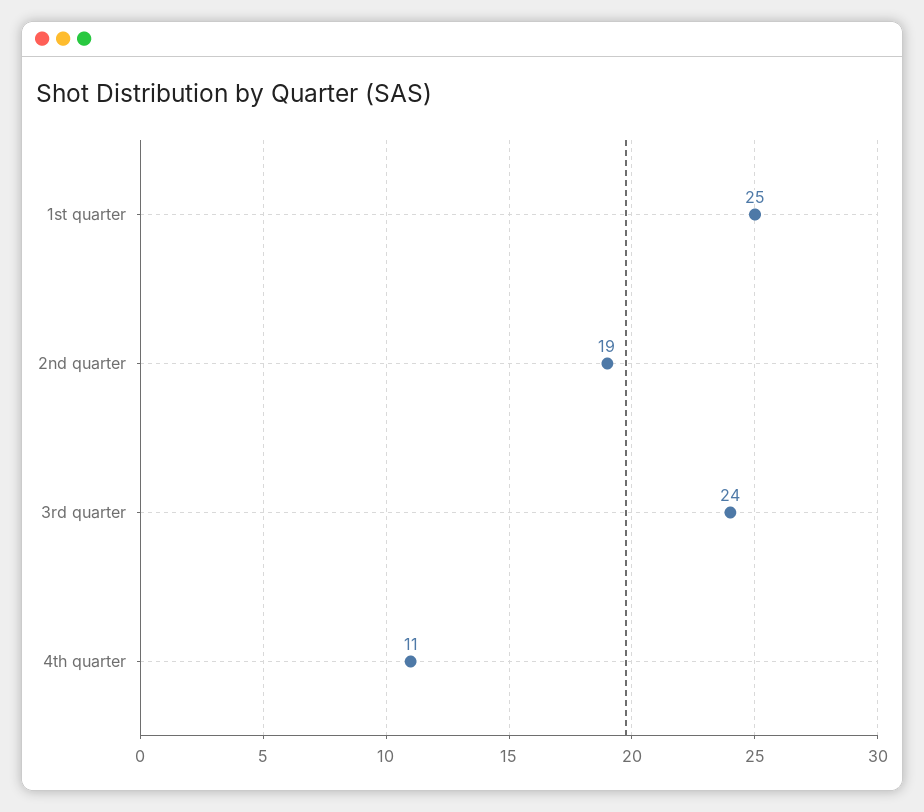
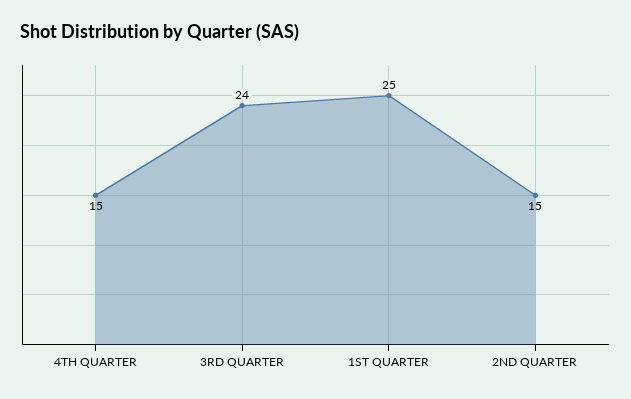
2nd quarter: 19 -> 15
4th quarter: 11 -> 15

